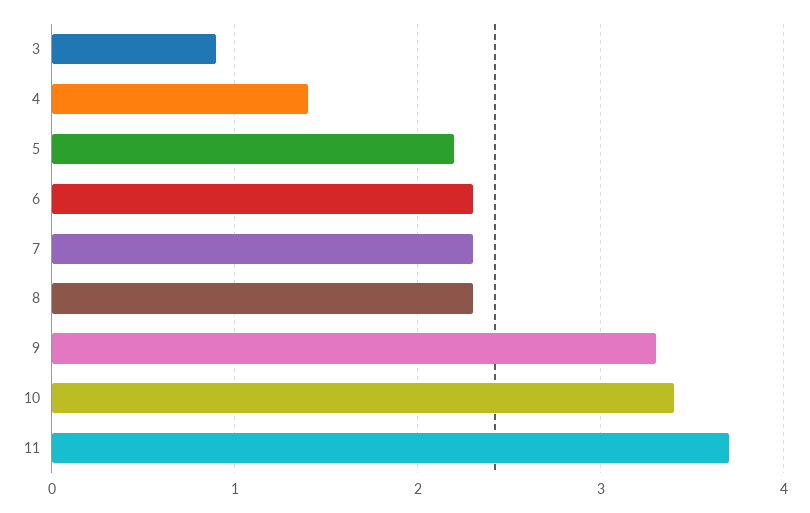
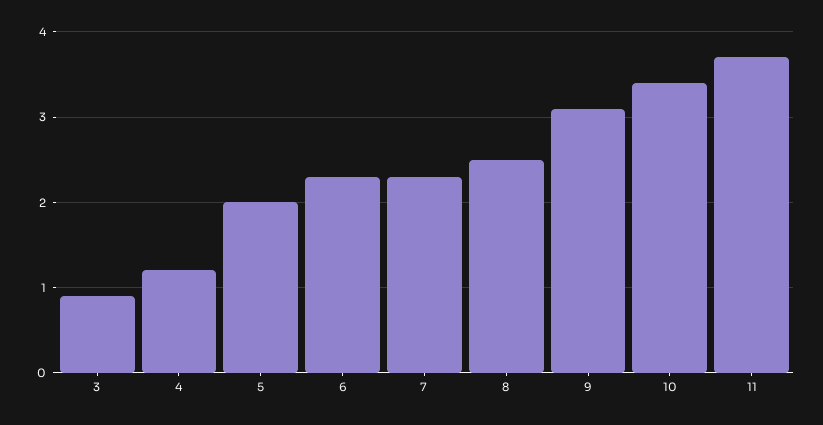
4: 1.4 -> 1.2
5: 2.2 -> 2
8: 2.3 -> 2.5
9: 3.3 -> 3.1

